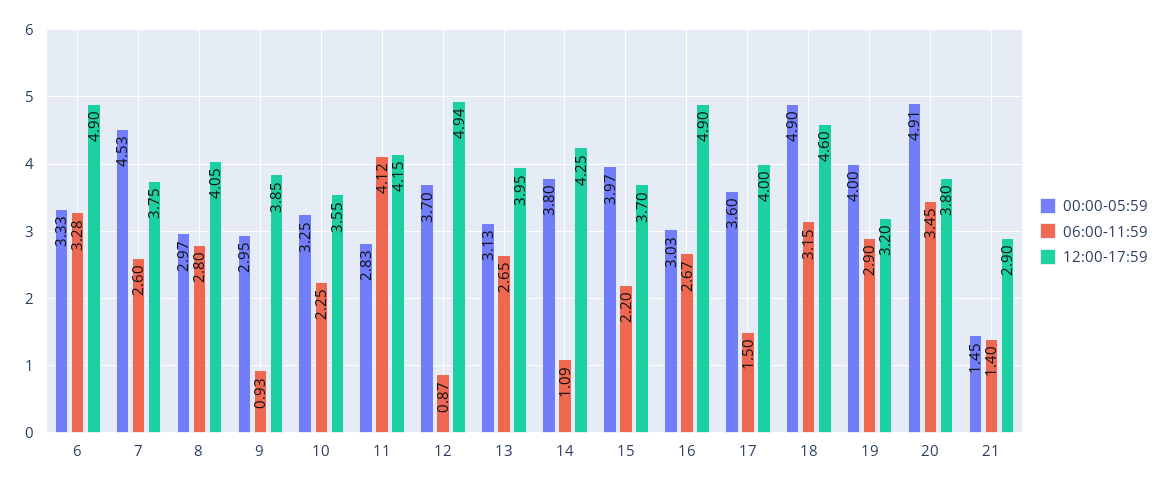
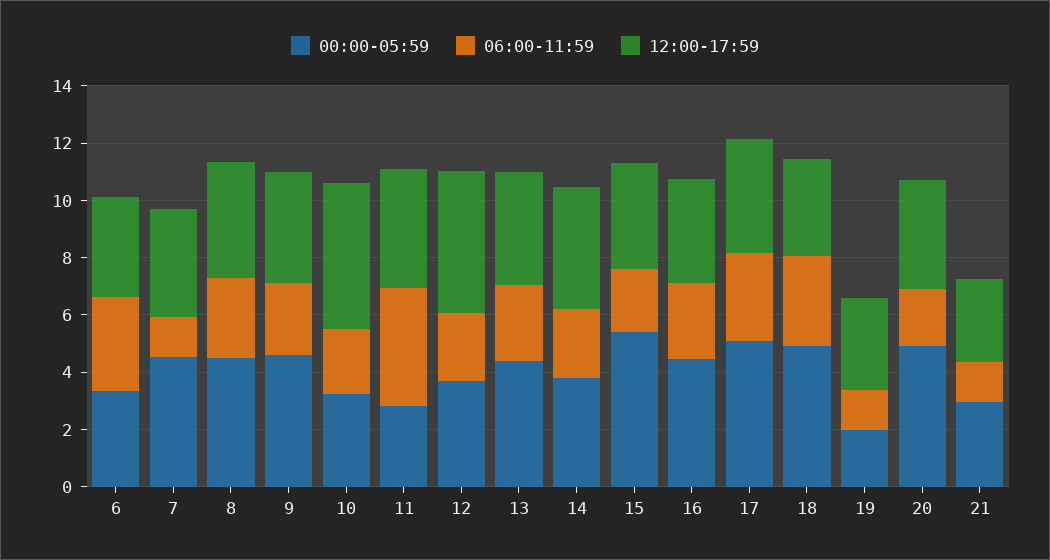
12:00-17:59, 6: 4.9 -> 3.5
06:00-11:59, 7: 2.6 -> 1.5
00:00-05:59, 8: 2.97 -> 4.5
00:00-05:59, 9: 2.95 -> 4.5
06:00-11:59, 9: 0.93 -> 2.5
12:00-17:59, 10: 3.55 -> 5
06:00-11:59, 12: 0.87 -> 2.5
00:00-05:59, 13: 3.13 -> 4.5
06:00-11:59, 14: 1.09 -> 2.5
00:00-05:59, 15: 3.97 -> 5.5
00:00-05:59, 16: 3.03 -> 4.5
12:00-17:59, 16: 4.9 -> 3.5
00:00-05:59, 17: 3.6 -> 5
06:00-11:59, 17: 1.5 -> 3
12:00-17:59, 18: 4.6 -> 3.5
00:00-05:59, 19: 4 -> 2
06:00-11:59, 19: 2.9 -> 1.5
06:00-11:59, 20: 3.45 -> 2
00:00-05:59, 21: 1.45 -> 3

